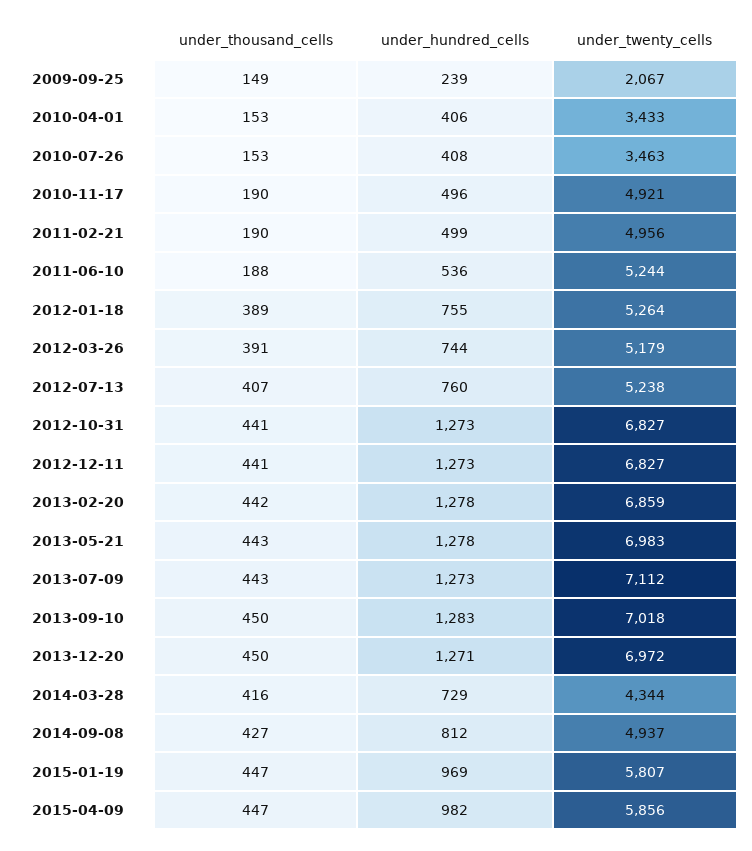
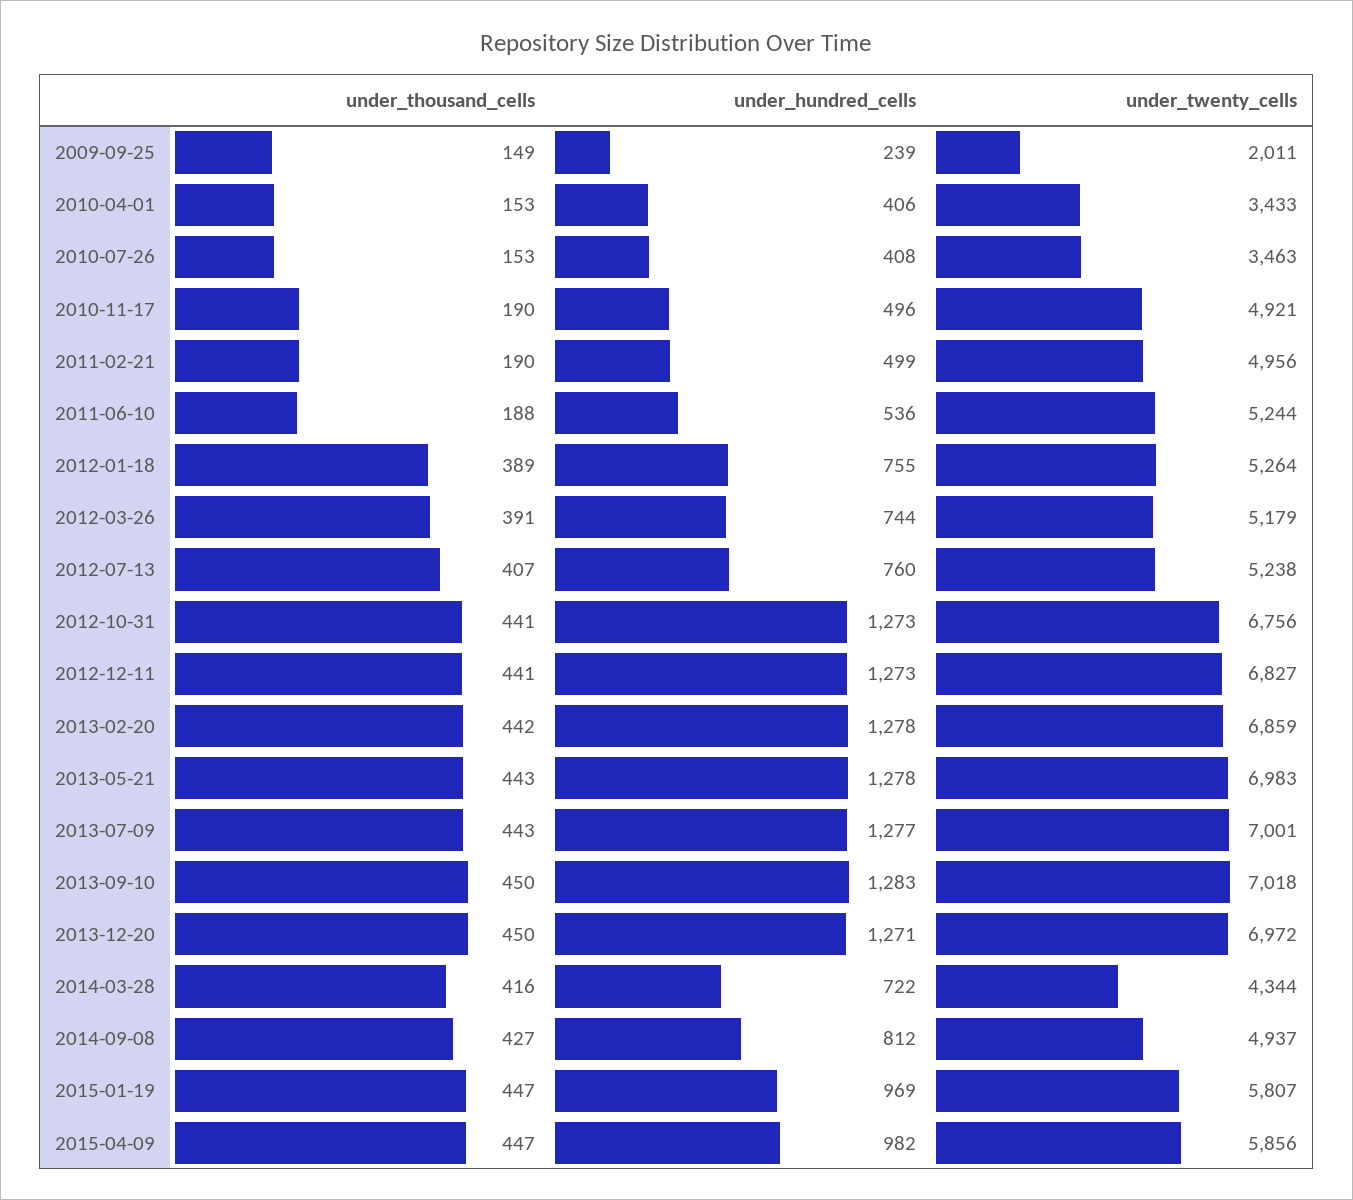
under_twenty_cells, 2009-09-25: 2067 -> 2011
under_twenty_cells, 2012-10-31: 6827 -> 6756
under_hundred_cells, 2013-07-09: 1273 -> 1277
under_twenty_cells, 2013-07-09: 7112 -> 7001
under_hundred_cells, 2014-03-28: 729 -> 722

